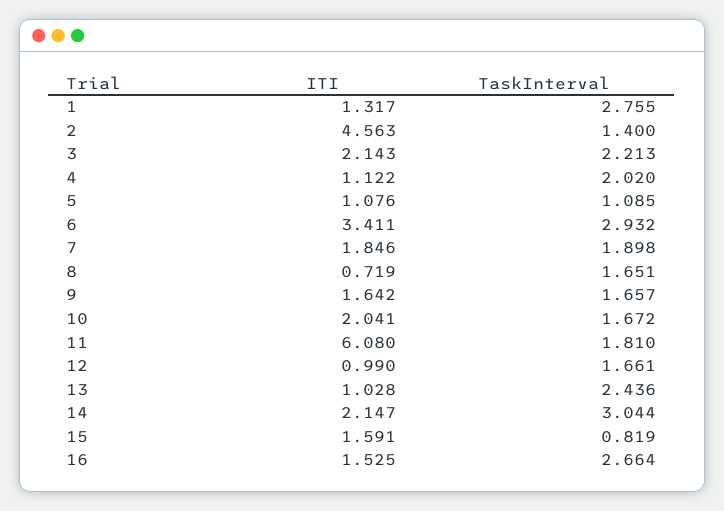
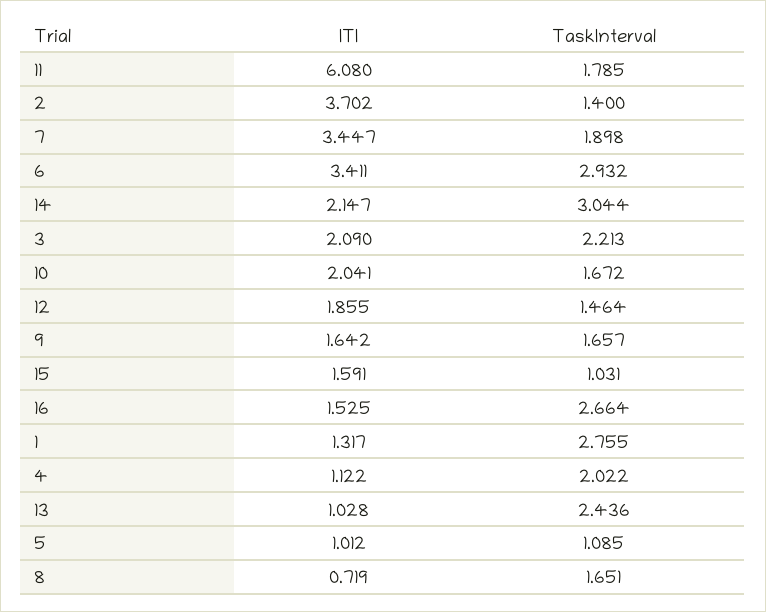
ITI, 2: 4.563 -> 3.702
ITI, 3: 2.143 -> 2.09
TaskInterval, 4: 2.02 -> 2.022
ITI, 5: 1.076 -> 1.012
ITI, 7: 1.846 -> 3.447
TaskInterval, 11: 1.81 -> 1.785
ITI, 12: 0.99 -> 1.855
TaskInterval, 12: 1.661 -> 1.464
TaskInterval, 15: 0.819 -> 1.031

